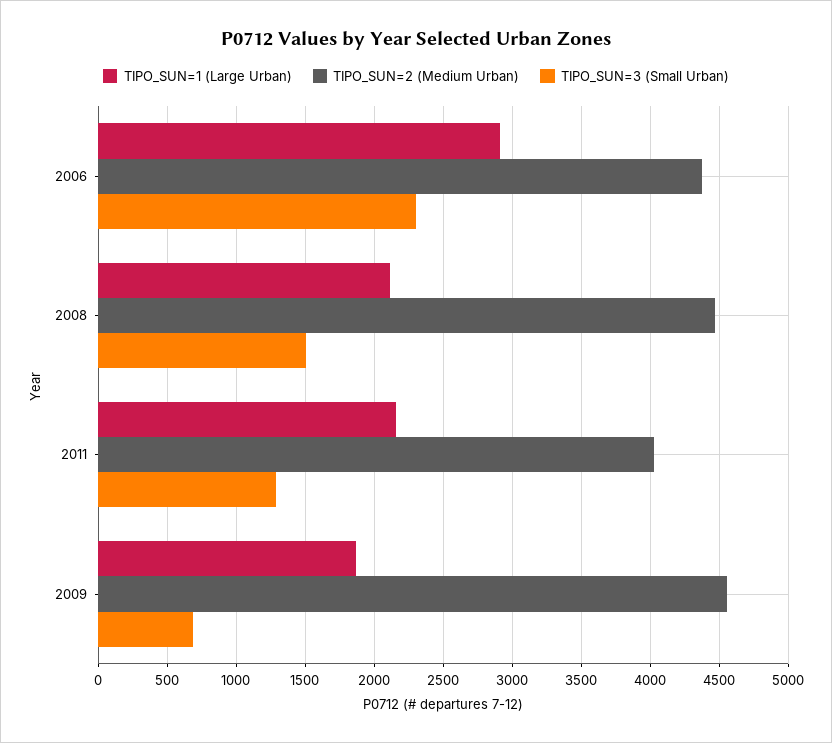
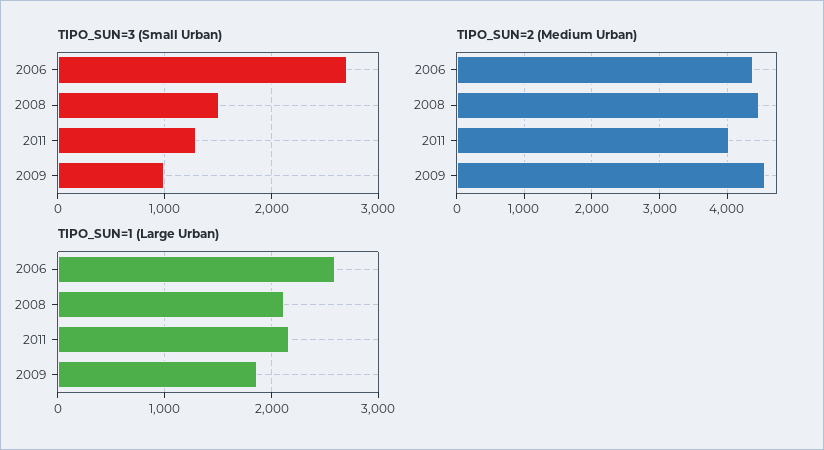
TIPO_SUN=1 (Large Urban), 2006: 2900 -> 2600
TIPO_SUN=3 (Small Urban), 2006: 2300 -> 2700
TIPO_SUN=3 (Small Urban), 2009: 700 -> 1000

